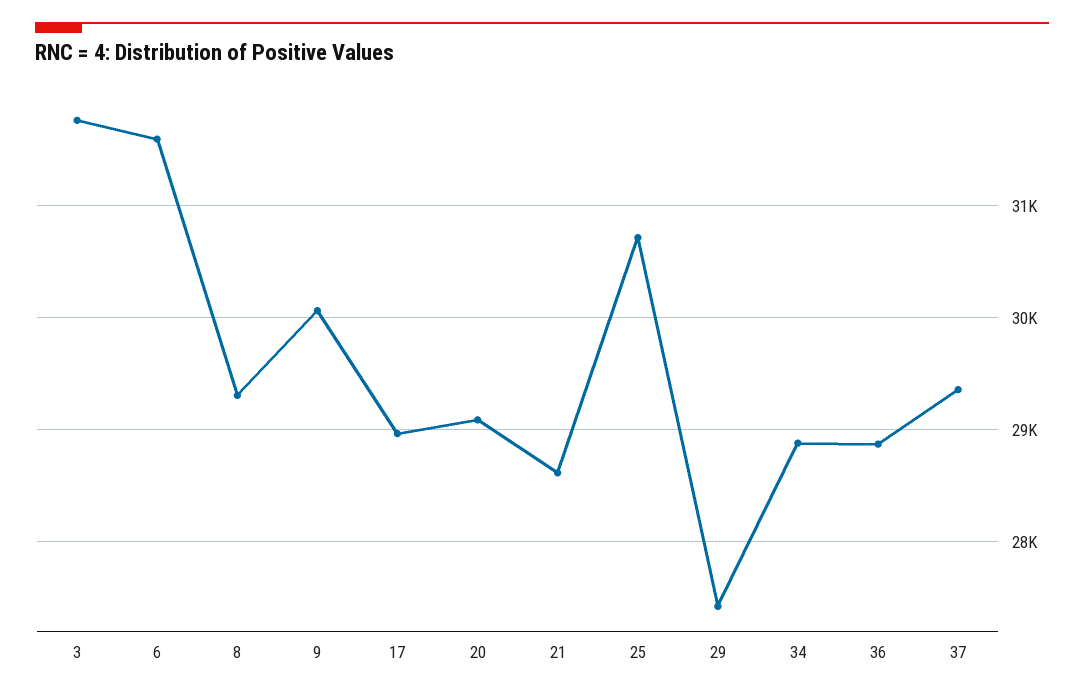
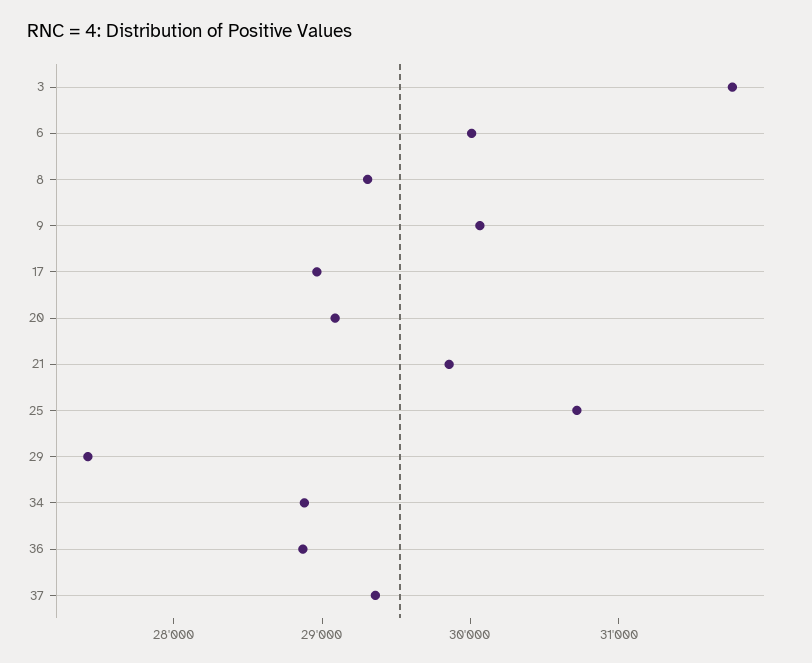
6: 31600 -> 30000
21: 28600 -> 29800

